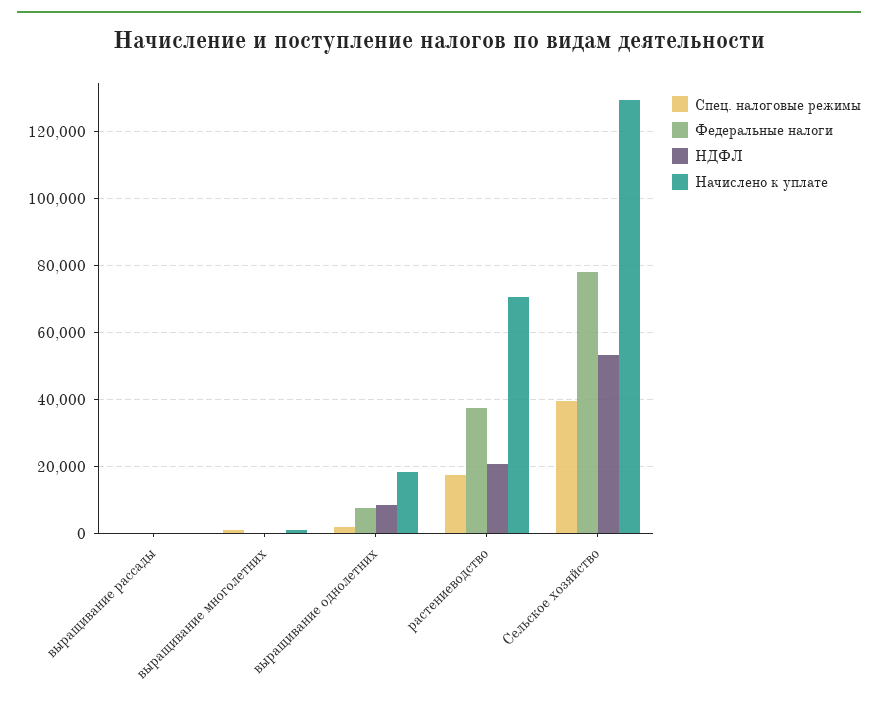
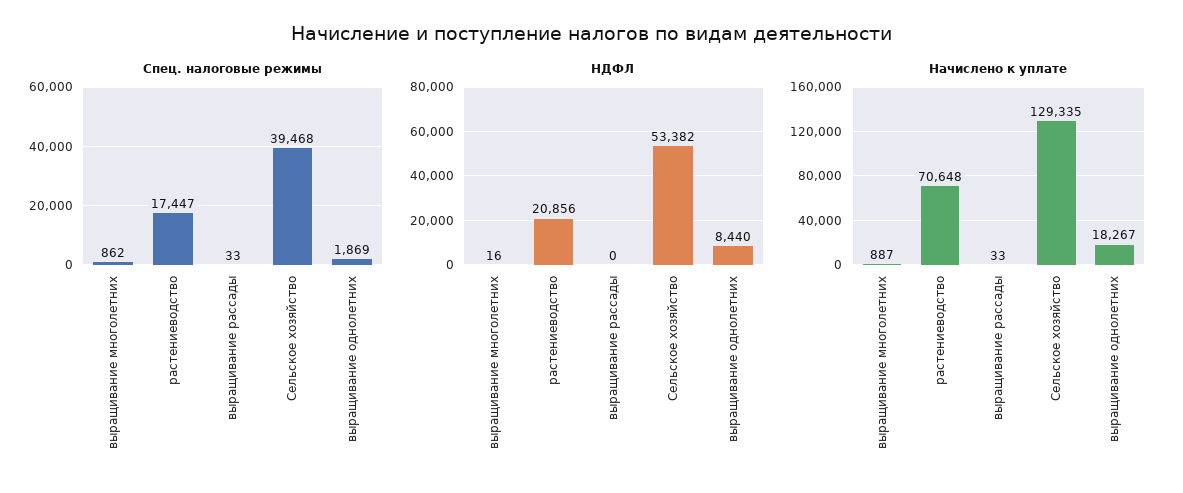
Федеральные налоги, выращивание рассады: 0 -> none
Федеральные налоги, выращивание многолетних: 0 -> none
Федеральные налоги, выращивание однолетних: 8000 -> none
Федеральные налоги, растениеводство: 38000 -> none
Федеральные налоги, Сельское хозяйство: 78000 -> none

